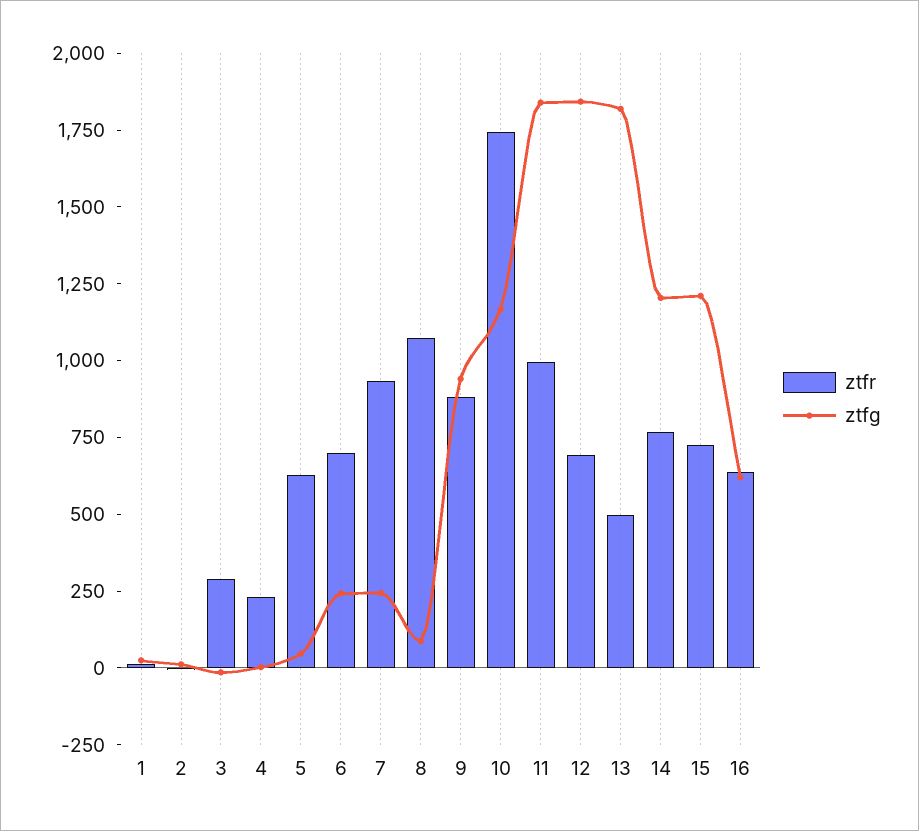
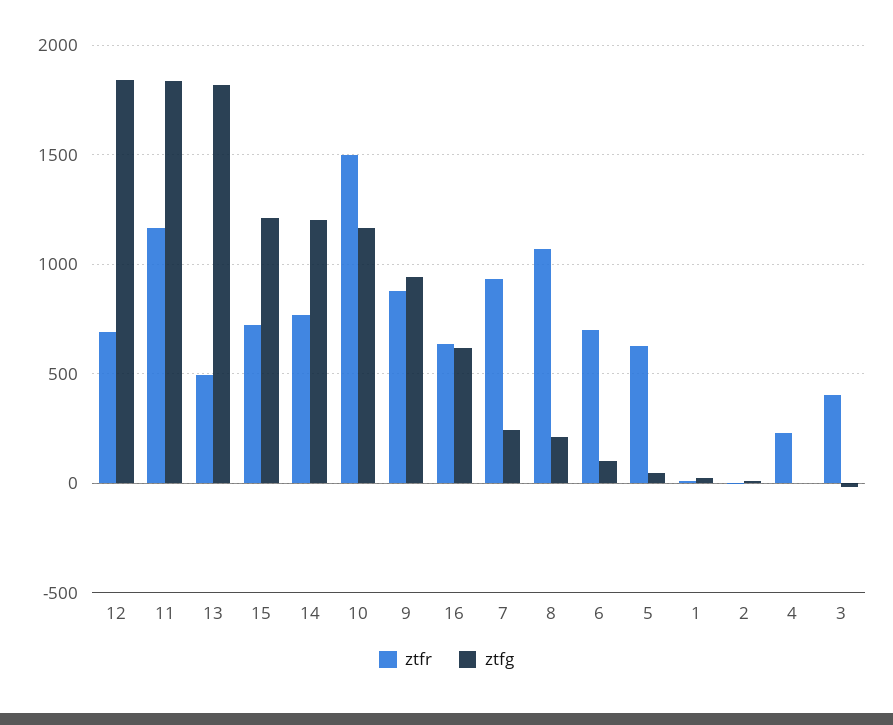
ztfr, 3: 300 -> 400
ztfg, 6: 250 -> 100
ztfg, 8: 100 -> 200
ztfr, 10: 1750 -> 1500
ztfr, 11: 1000 -> 1150

